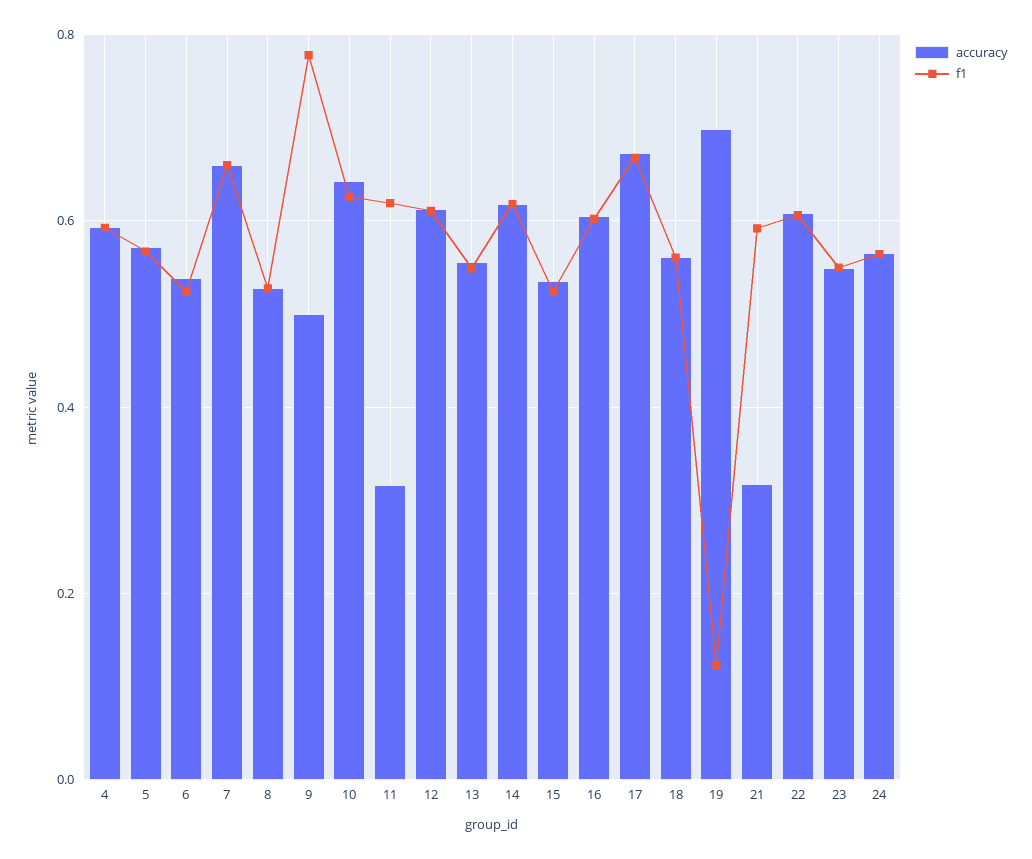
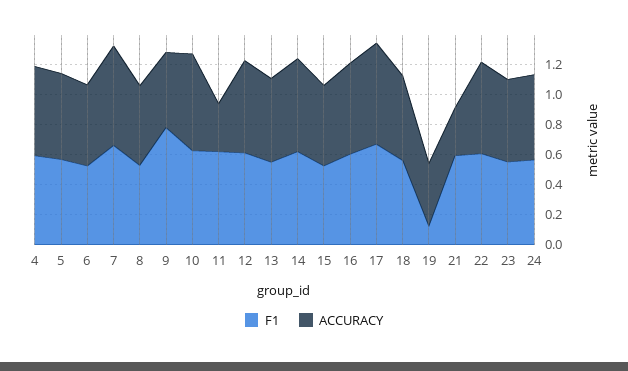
accuracy, 19: 0.7 -> 0.4

